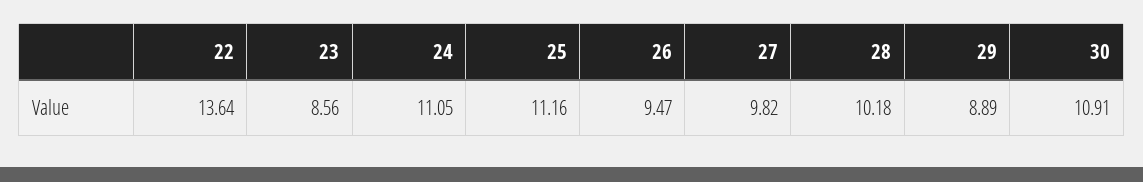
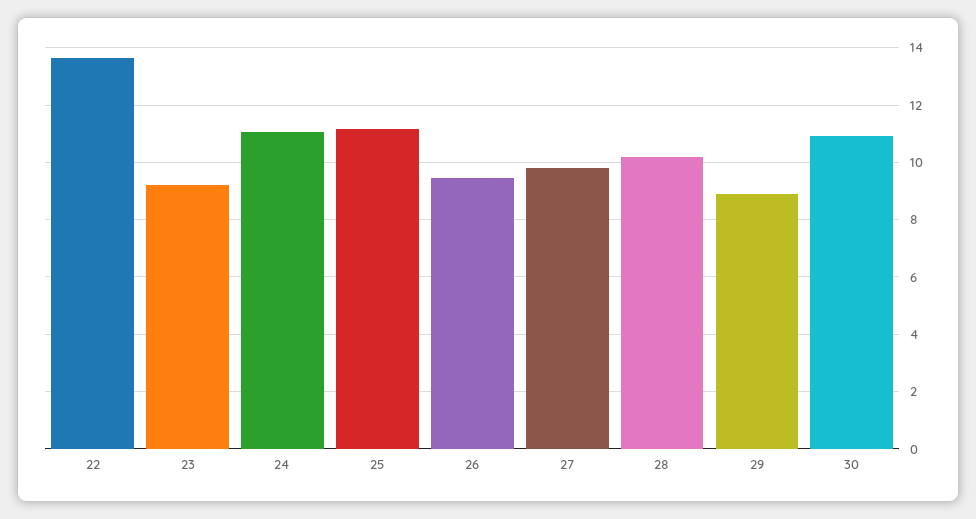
23: 8.56 -> 9.25

